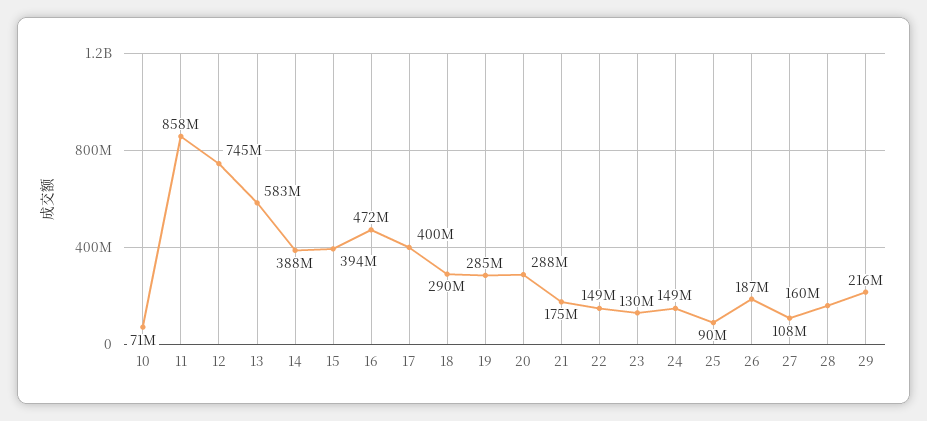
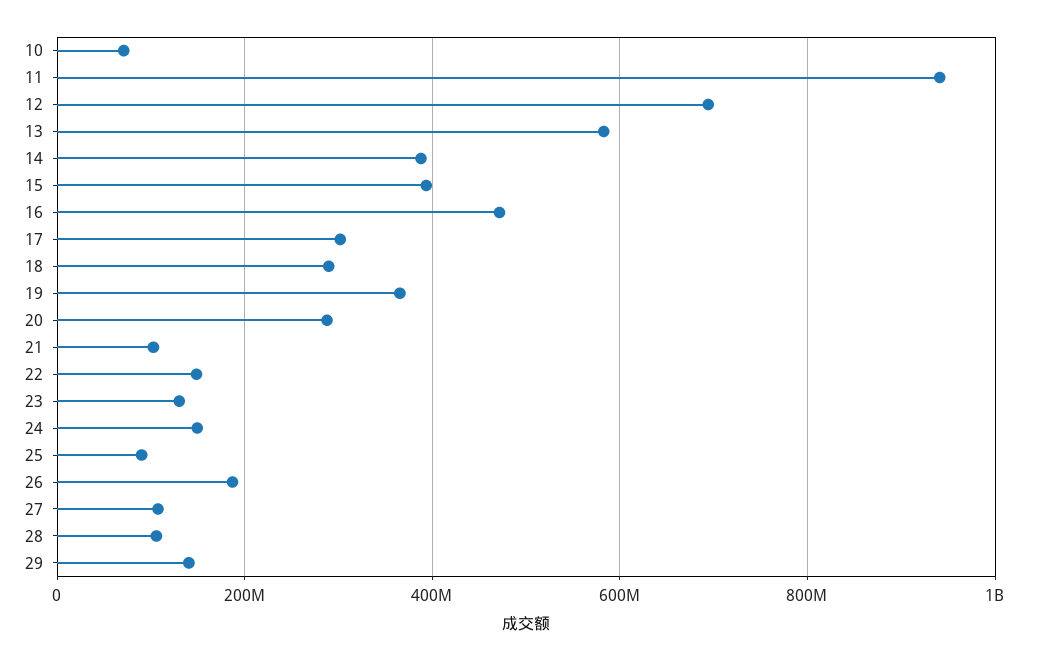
11: 858000000 -> 940000000
12: 745000000 -> 700000000
17: 400000000 -> 300000000
19: 285000000 -> 360000000
21: 175000000 -> 100000000
28: 160000000 -> 100000000
29: 216000000 -> 140000000

